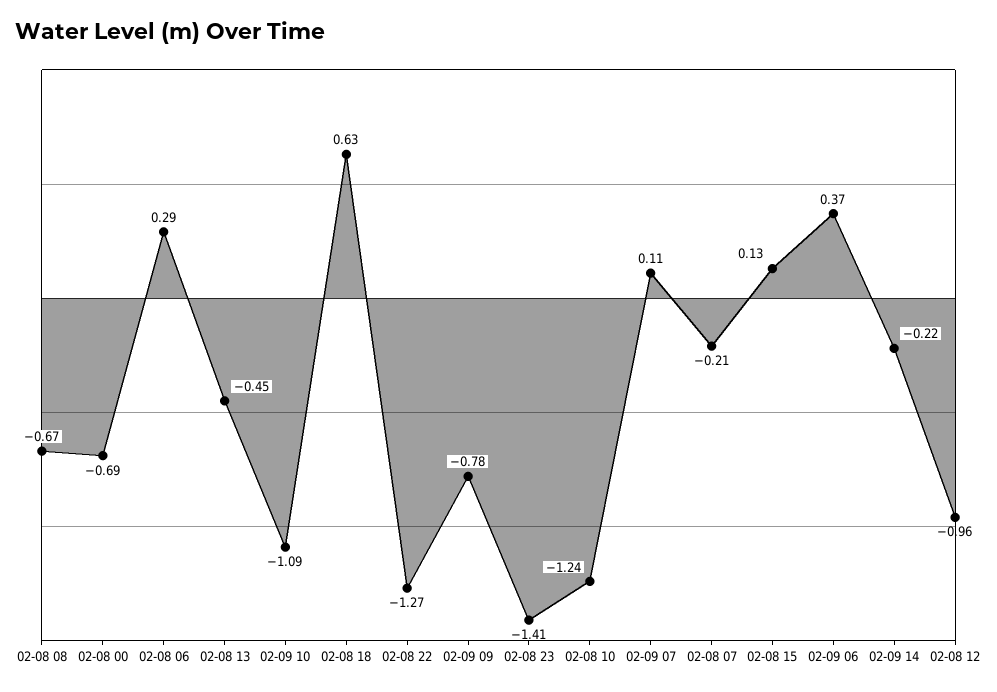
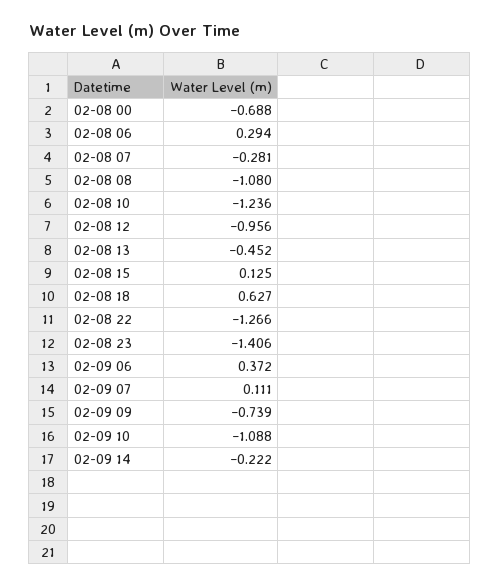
02-08 08: -0.67 -> -1.08
02-09 09: -0.78 -> -0.739
02-08 07: -0.21 -> -0.281

